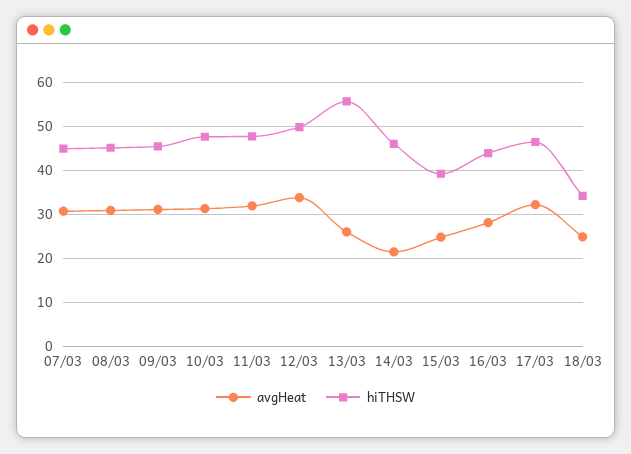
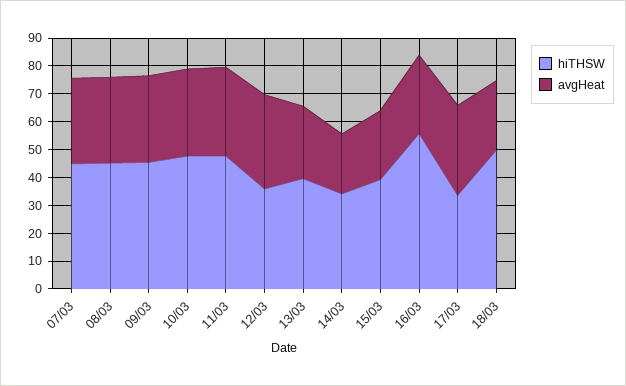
hiTHSW, 12/03: 50 -> 35
hiTHSW, 13/03: 56 -> 40
hiTHSW, 14/03: 46 -> 35
hiTHSW, 16/03: 44 -> 55
hiTHSW, 17/03: 46 -> 35
hiTHSW, 18/03: 34 -> 50

